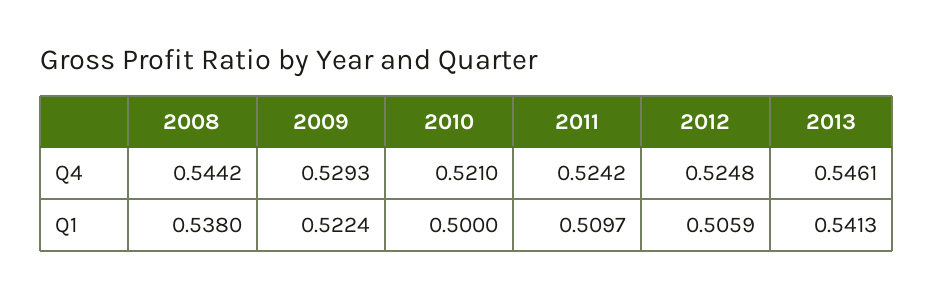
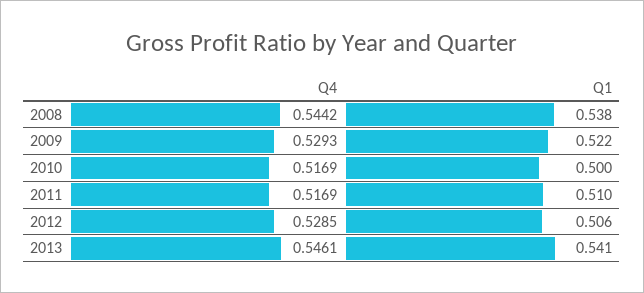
2010, Q4: 0.521 -> 0.5169
2011, Q4: 0.5242 -> 0.5169
2012, Q4: 0.5248 -> 0.5285

